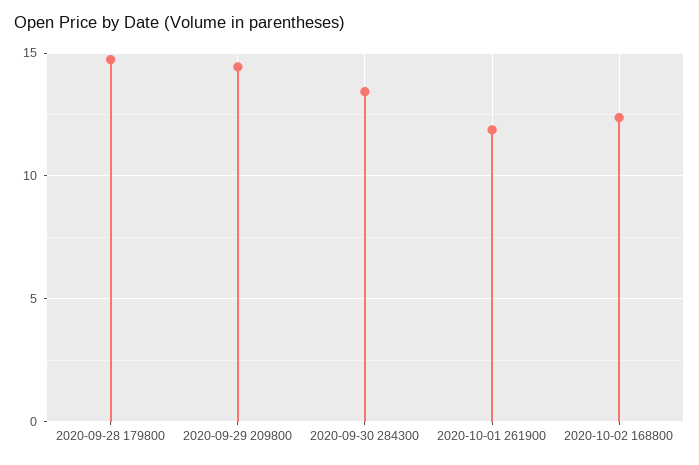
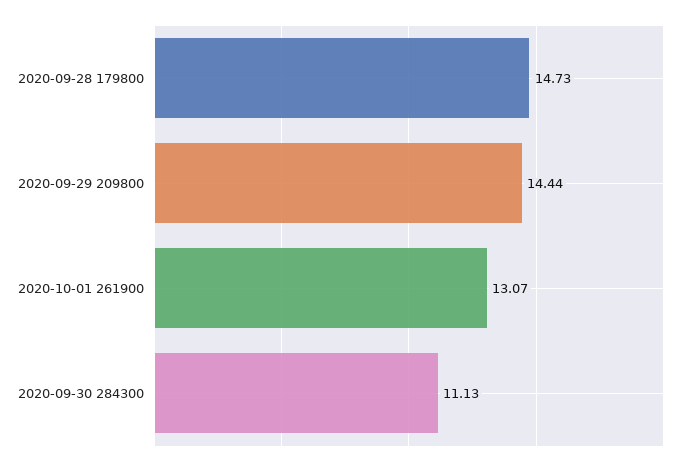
2020-09-30 284300: 13.5 -> 11.13
2020-10-01 261900: 12 -> 13.07
2020-10-02 168800: 12.5 -> none

